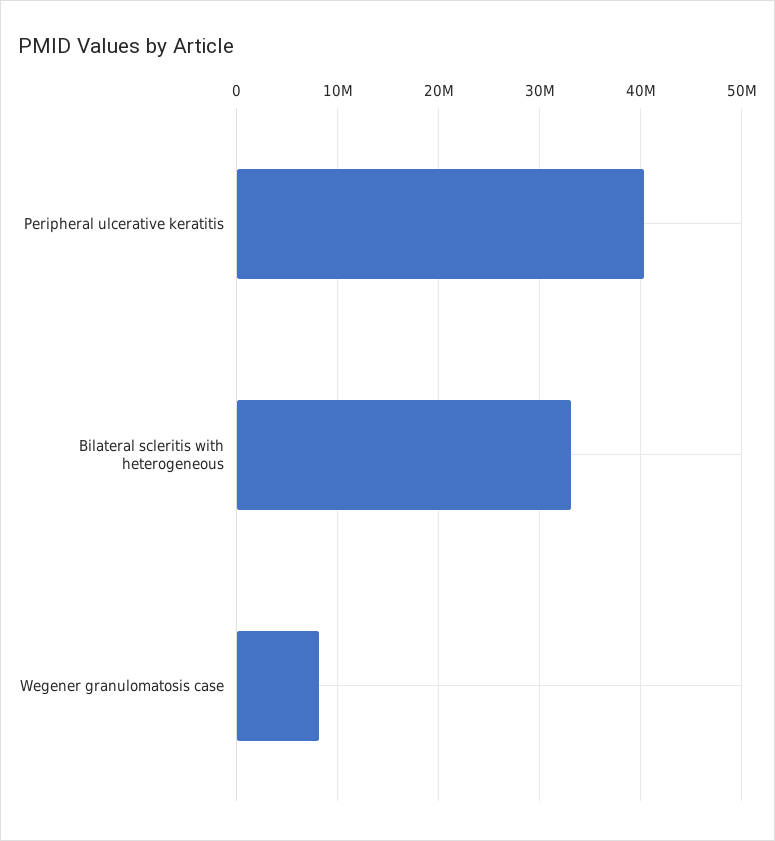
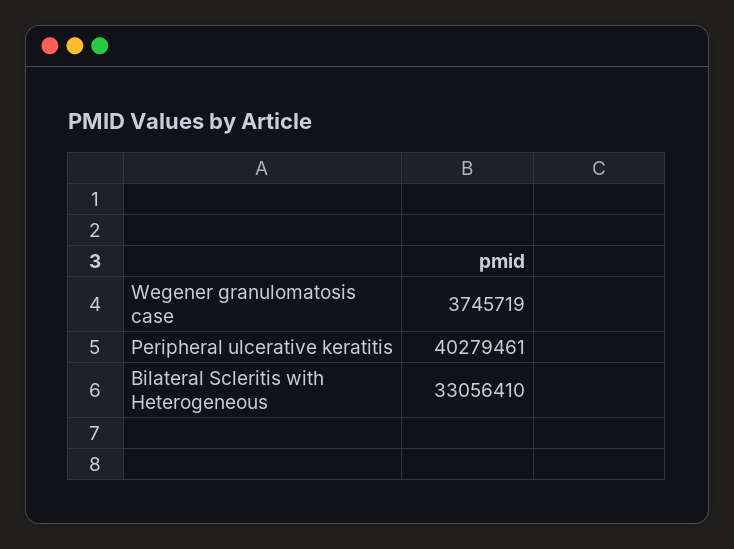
Wegener granulomatosis case: 8000000 -> 3745719

